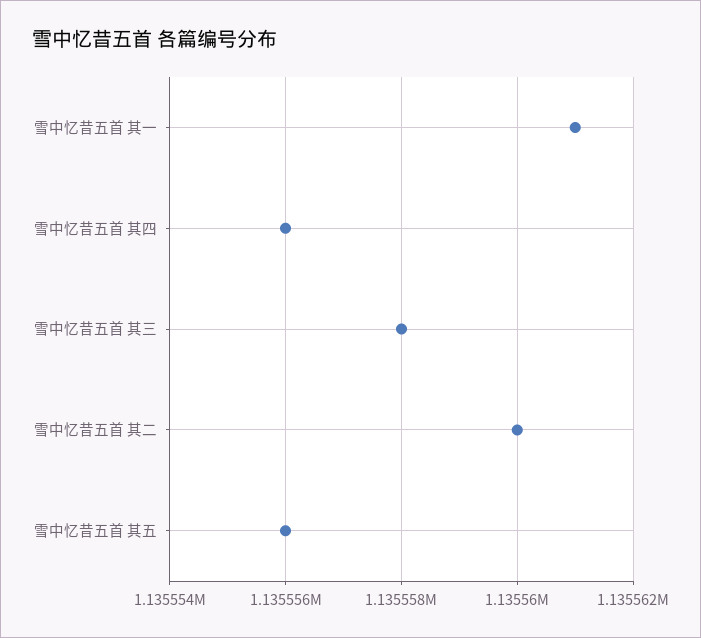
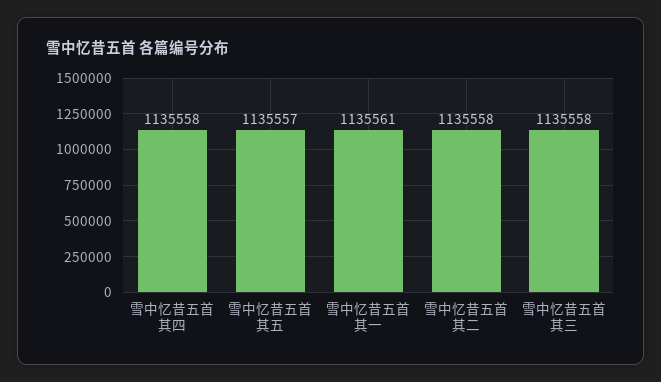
雪中忆昔五首 其四: 1135556 -> 1135558
雪中忆昔五首 其二: 1135560 -> 1135558
雪中忆昔五首 其五: 1135556 -> 1135557

